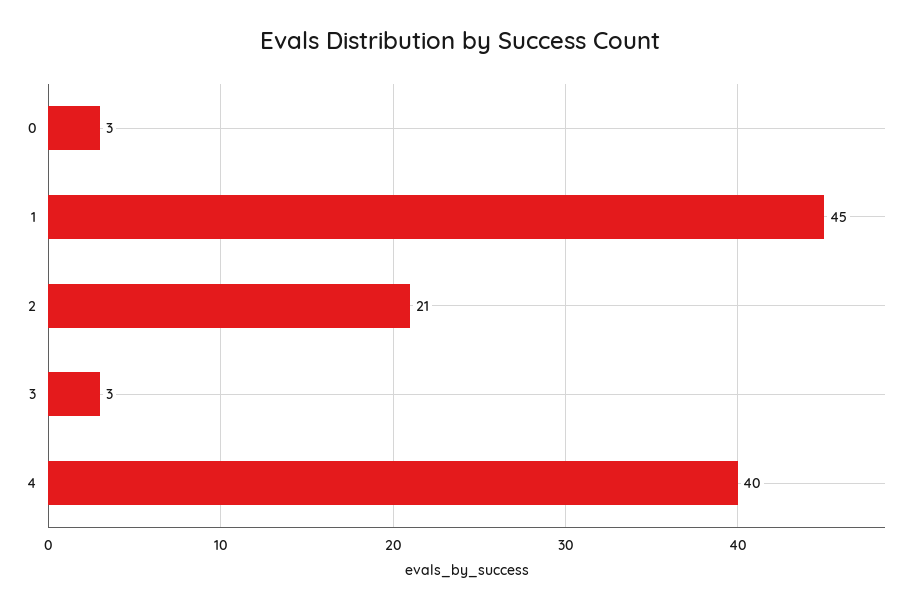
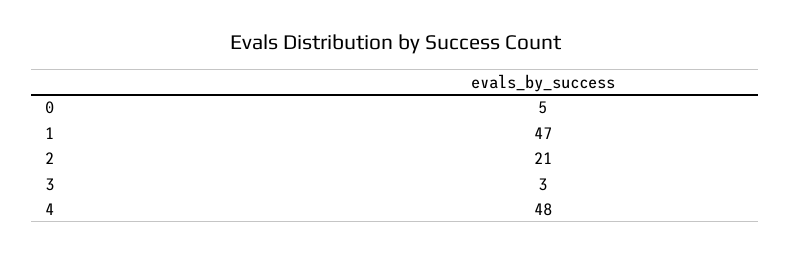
0: 3 -> 5
1: 45 -> 47
4: 40 -> 48

